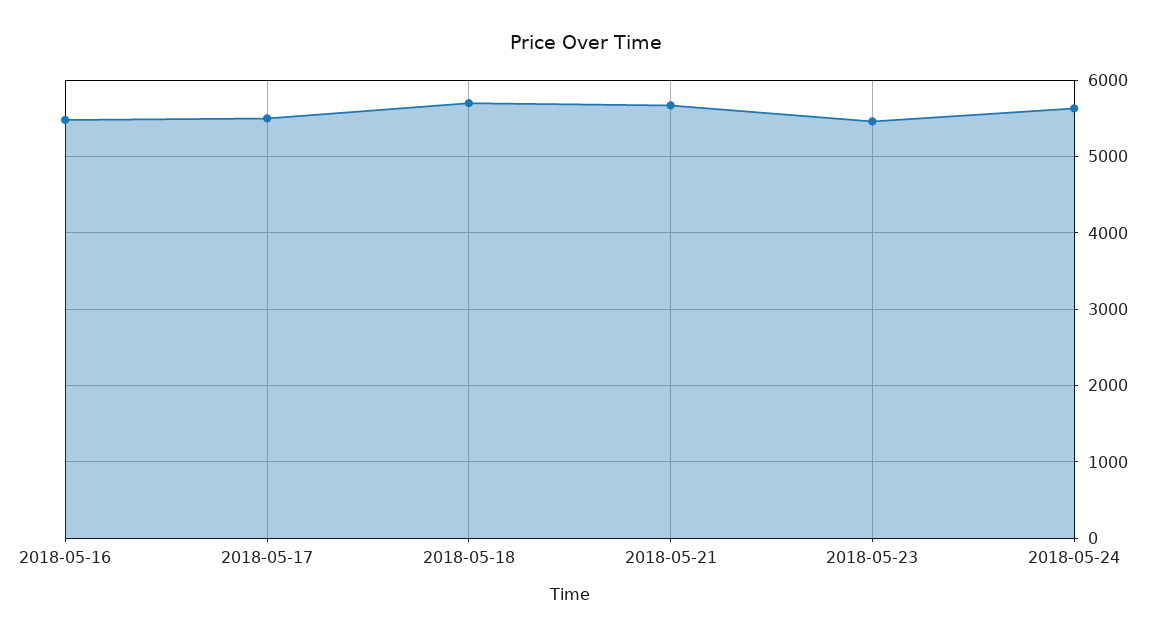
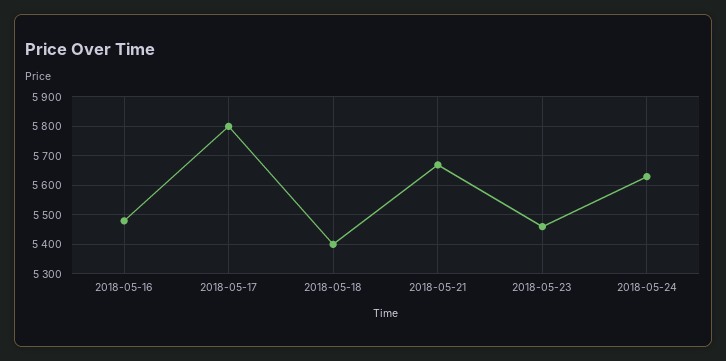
2018-05-17: 5500 -> 5800
2018-05-18: 5700 -> 5400

